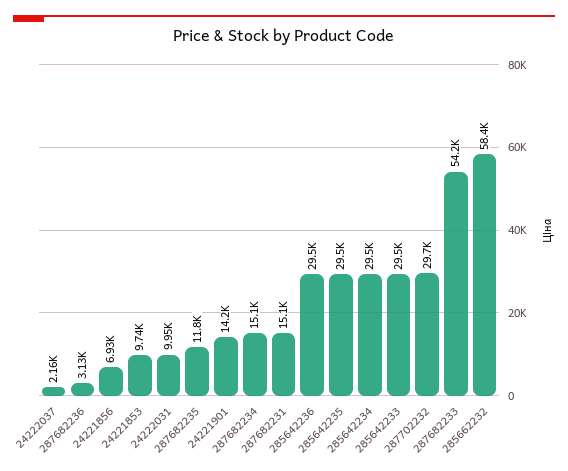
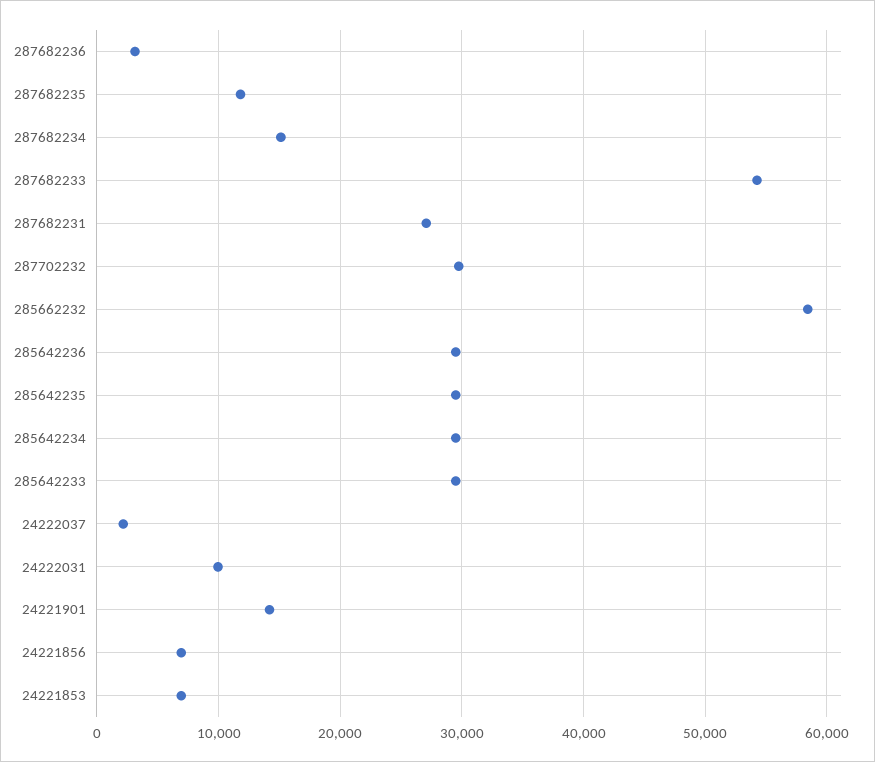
24221853: 9740 -> 7000
287682231: 15100 -> 27000

